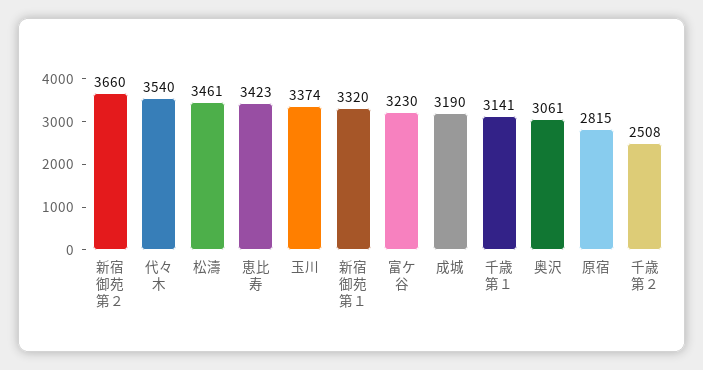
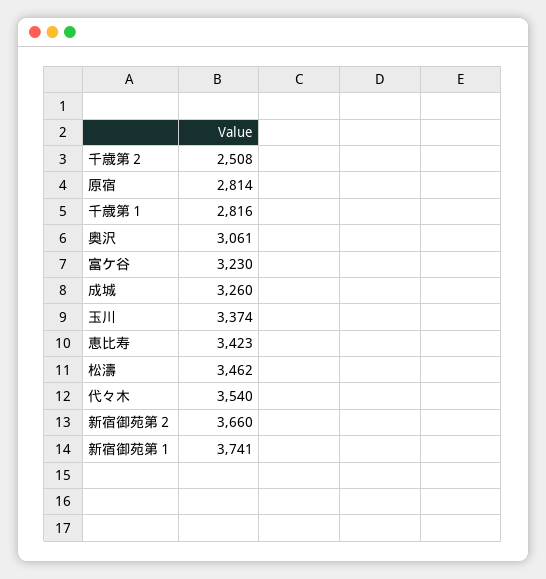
松濤: 3461 -> 3462
新宿御苑第１: 3320 -> 3741
成城: 3190 -> 3260
千歳第１: 3141 -> 2816
原宿: 2815 -> 2814

